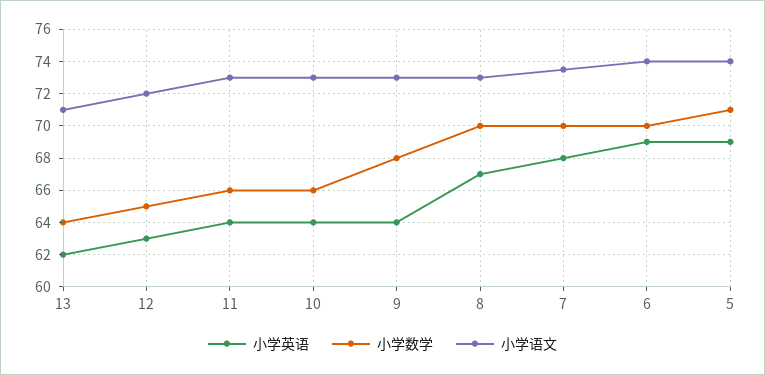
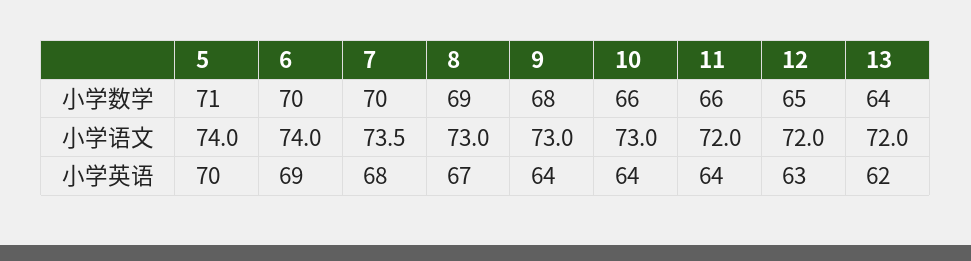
小学语文, 13: 71 -> 72
小学语文, 11: 73 -> 72
小学数学, 8: 70 -> 69
小学英语, 5: 69 -> 70

